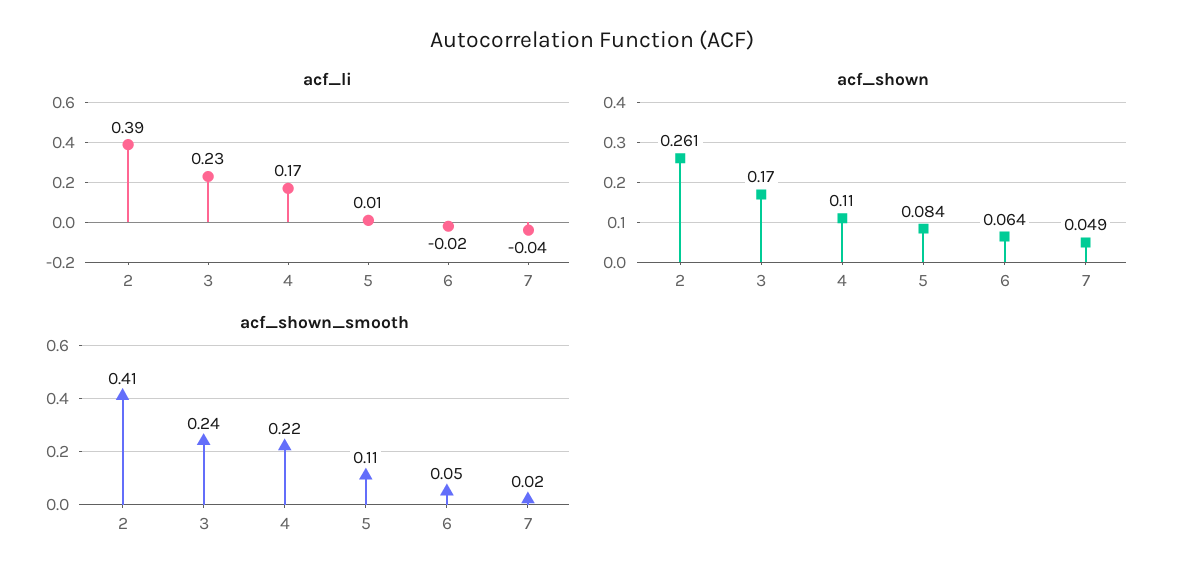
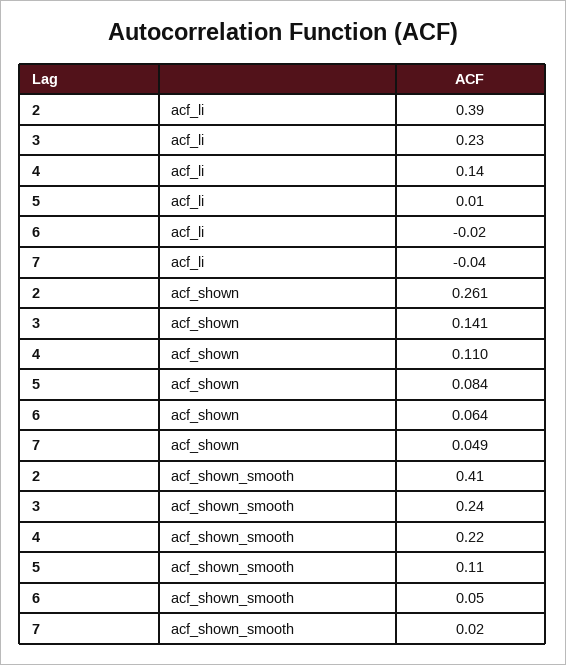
acf_li, 4: 0.17 -> 0.14
acf_shown, 3: 0.17 -> 0.141

